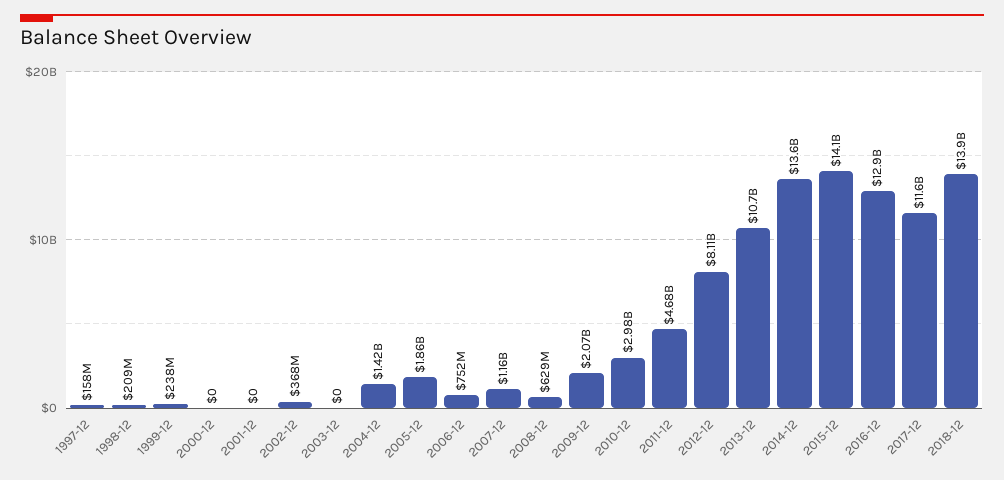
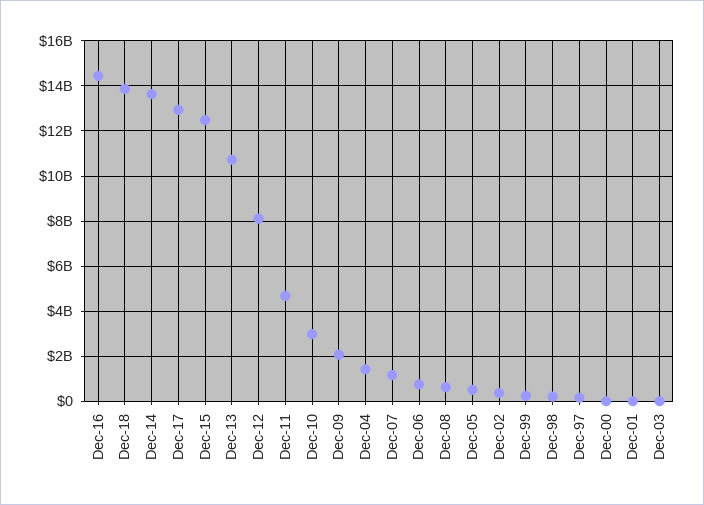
2005-12: 1860000000 -> 500000000
2015-12: 14100000000 -> 12500000000
2016-12: 12900000000 -> 14500000000
2017-12: 11600000000 -> 13000000000

